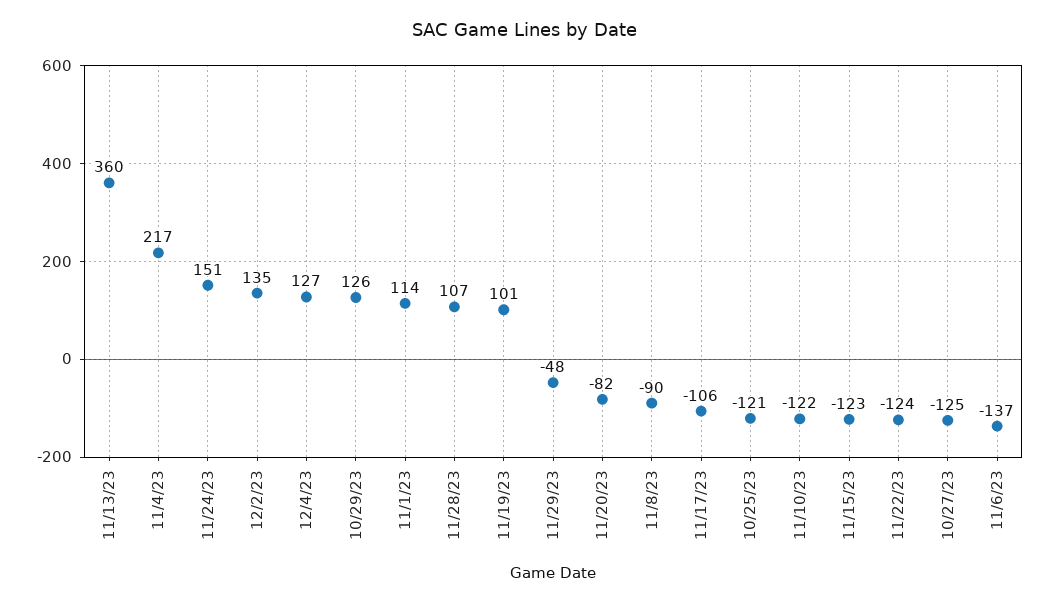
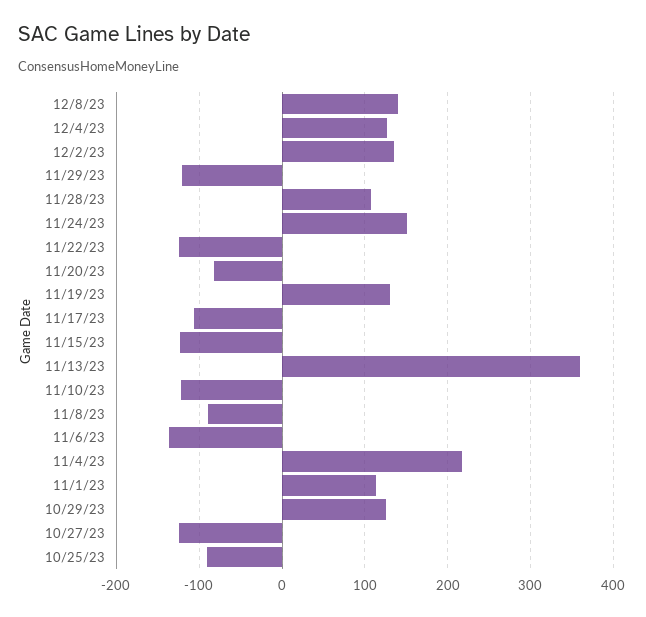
11/19/23: 101 -> 130
11/29/23: -48 -> -120
10/25/23: -121 -> -90
12/8/23: none -> 140

